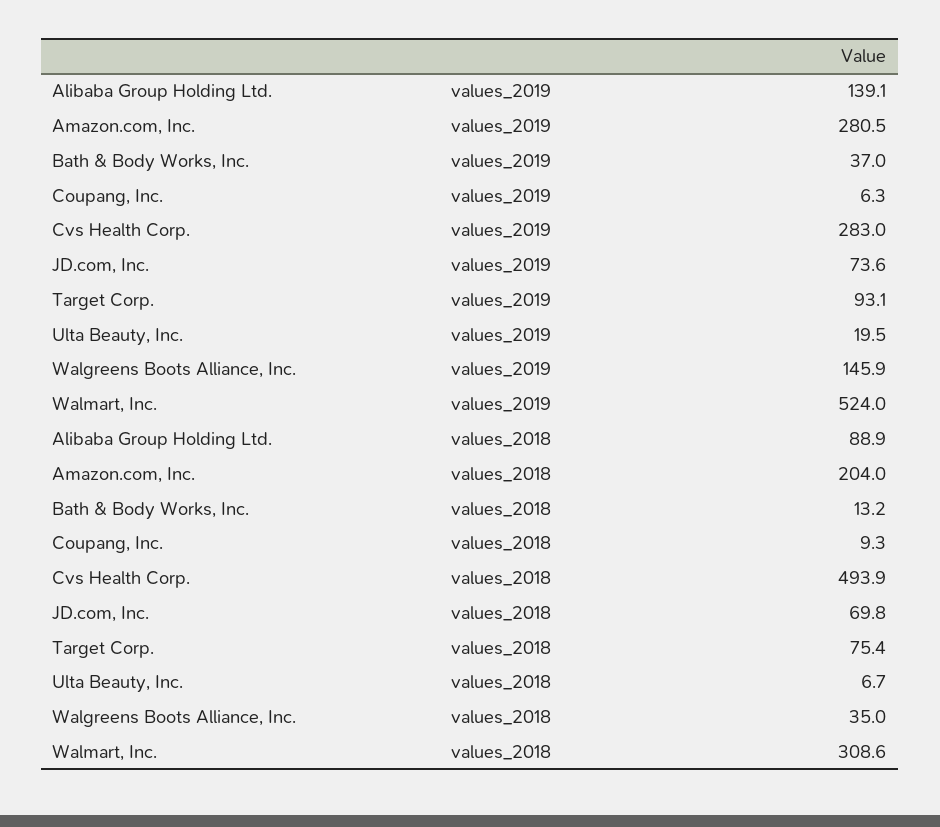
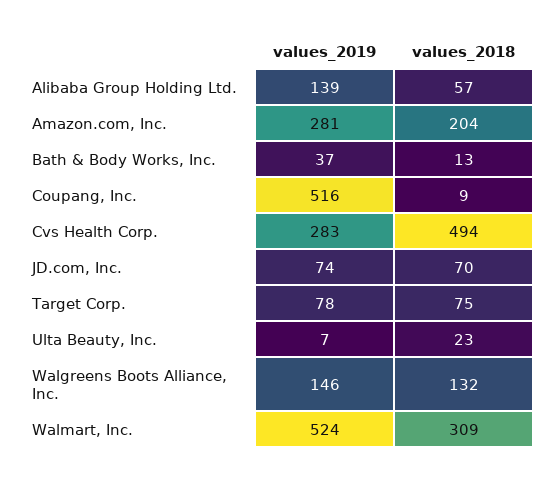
Coupang, Inc., values_2019: 6.3 -> 516
Target Corp., values_2019: 93.1 -> 78
Ulta Beauty, Inc., values_2019: 19.5 -> 7
Alibaba Group Holding Ltd., values_2018: 88.9 -> 57
Ulta Beauty, Inc., values_2018: 6.7 -> 23
Walgreens Boots Alliance, Inc., values_2018: 35 -> 132

